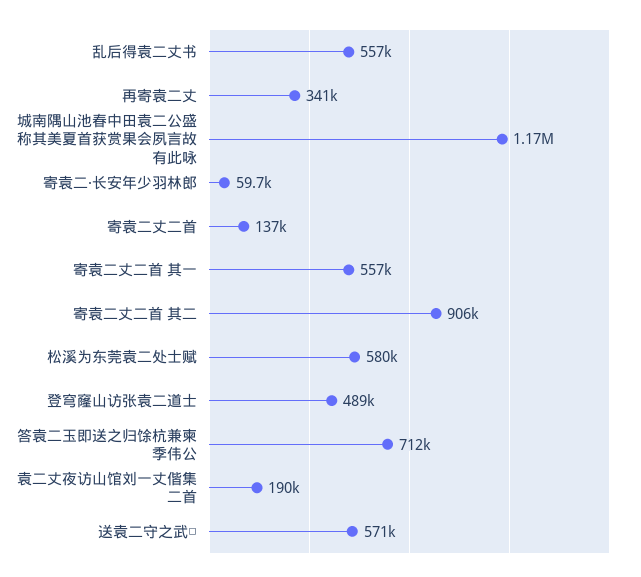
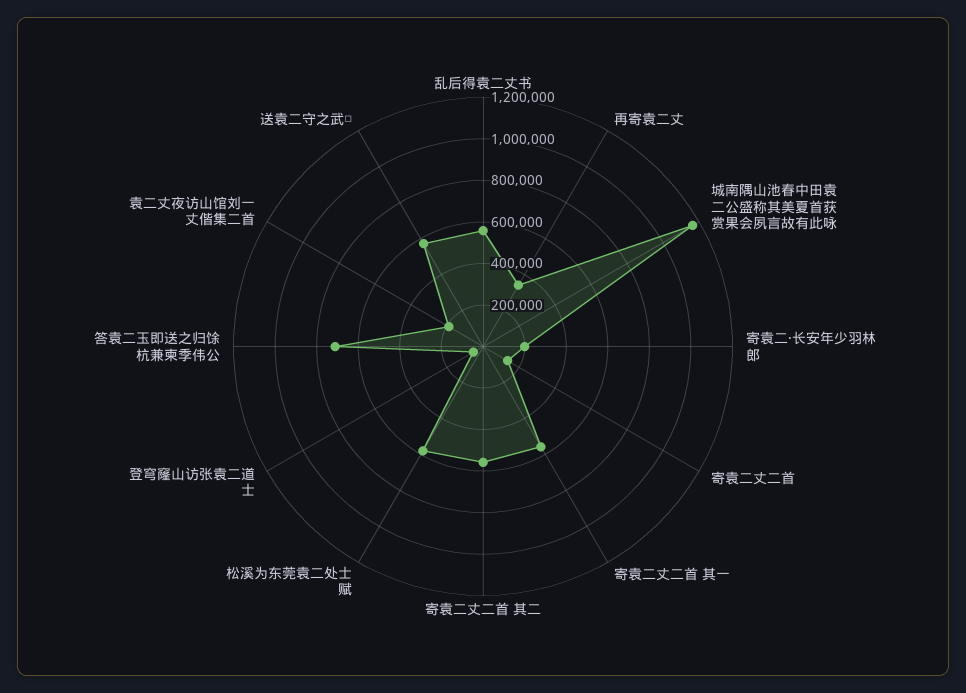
寄袁二·长安年少羽林郎: 59700 -> 200000
寄袁二丈二首 其二: 906000 -> 550000
登穹窿山访张袁二道士: 489000 -> 50000

